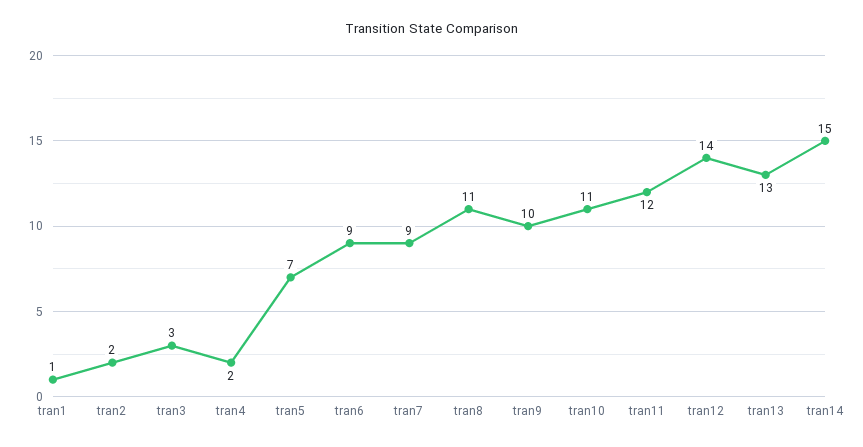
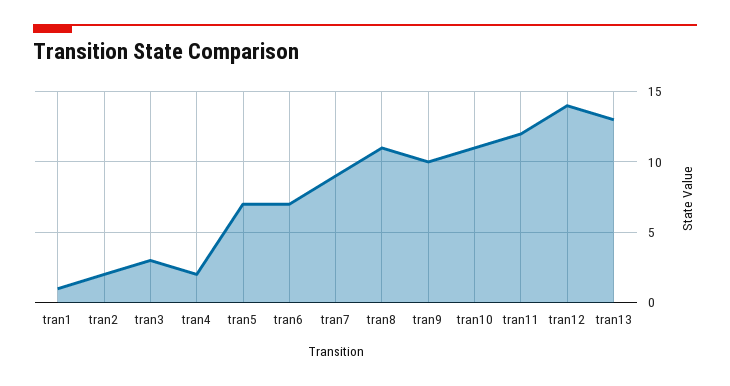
tran6: 9 -> 7
tran14: 15 -> none

